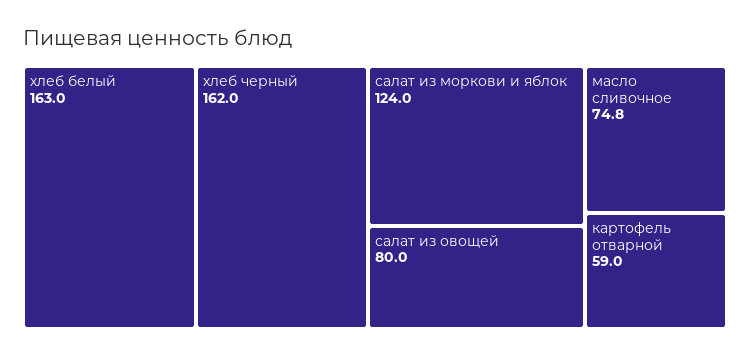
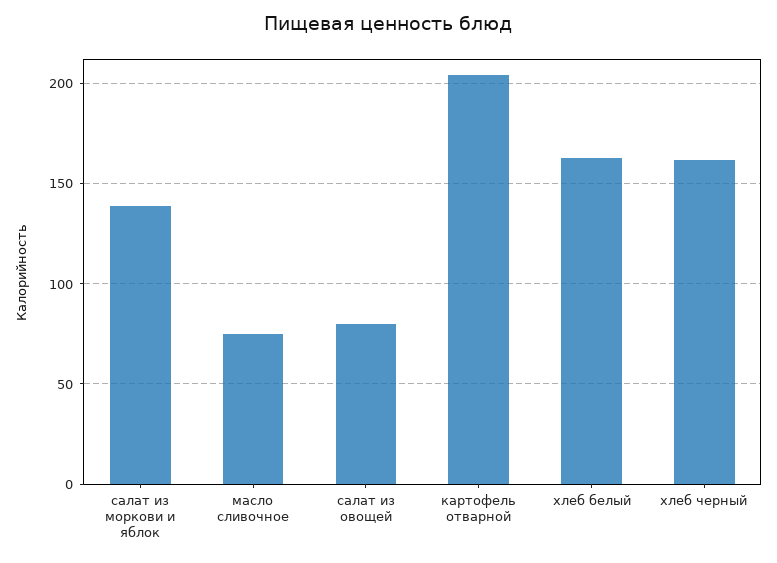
салат из моркови и яблок: 124 -> 140
картофель отварной: 59 -> 205

